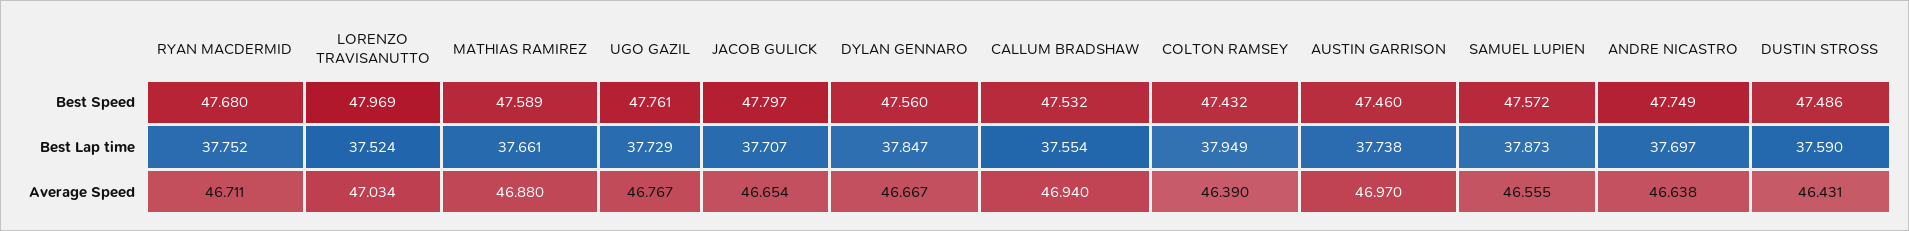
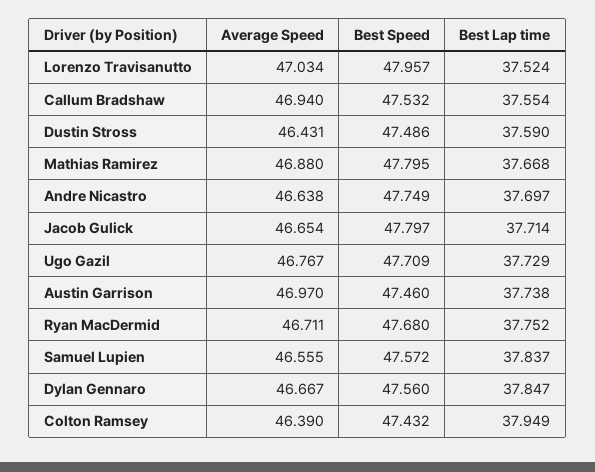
LORENZO TRAVISANUTTO, Best Speed: 47.969 -> 47.957
MATHIAS RAMIREZ, Best Speed: 47.589 -> 47.795
UGO GAZIL, Best Speed: 47.761 -> 47.709
MATHIAS RAMIREZ, Best Lap time: 37.661 -> 37.668
JACOB GULICK, Best Lap time: 37.707 -> 37.714
SAMUEL LUPIEN, Best Lap time: 37.873 -> 37.837

